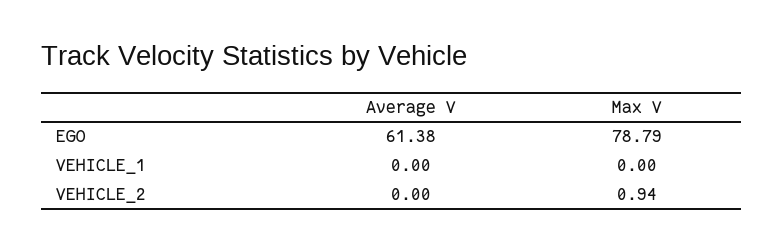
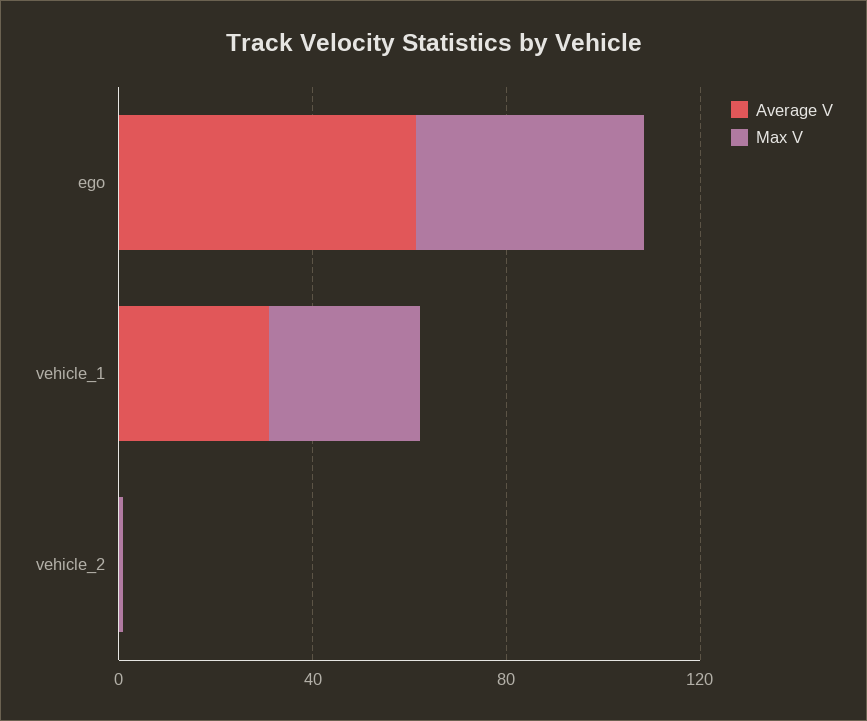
Max V, EGO: 78.79 -> 50
Average V, VEHICLE_1: 0 -> 30
Max V, VEHICLE_1: 0 -> 30

